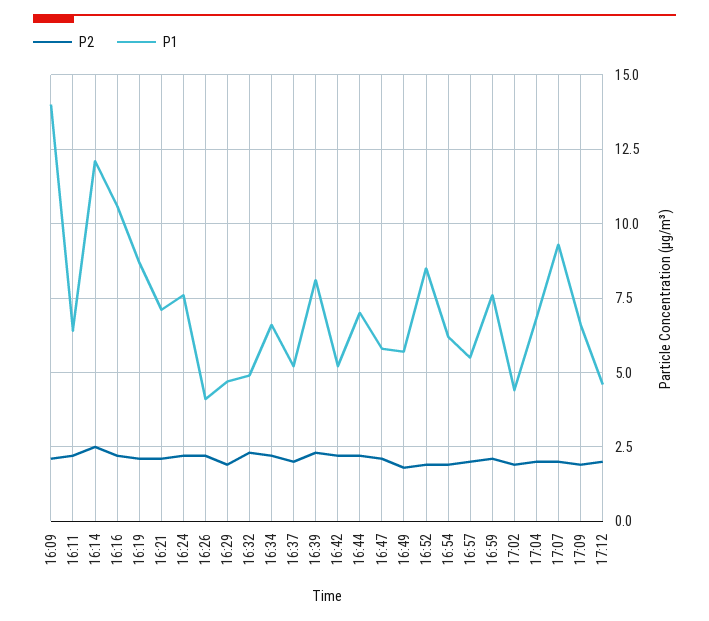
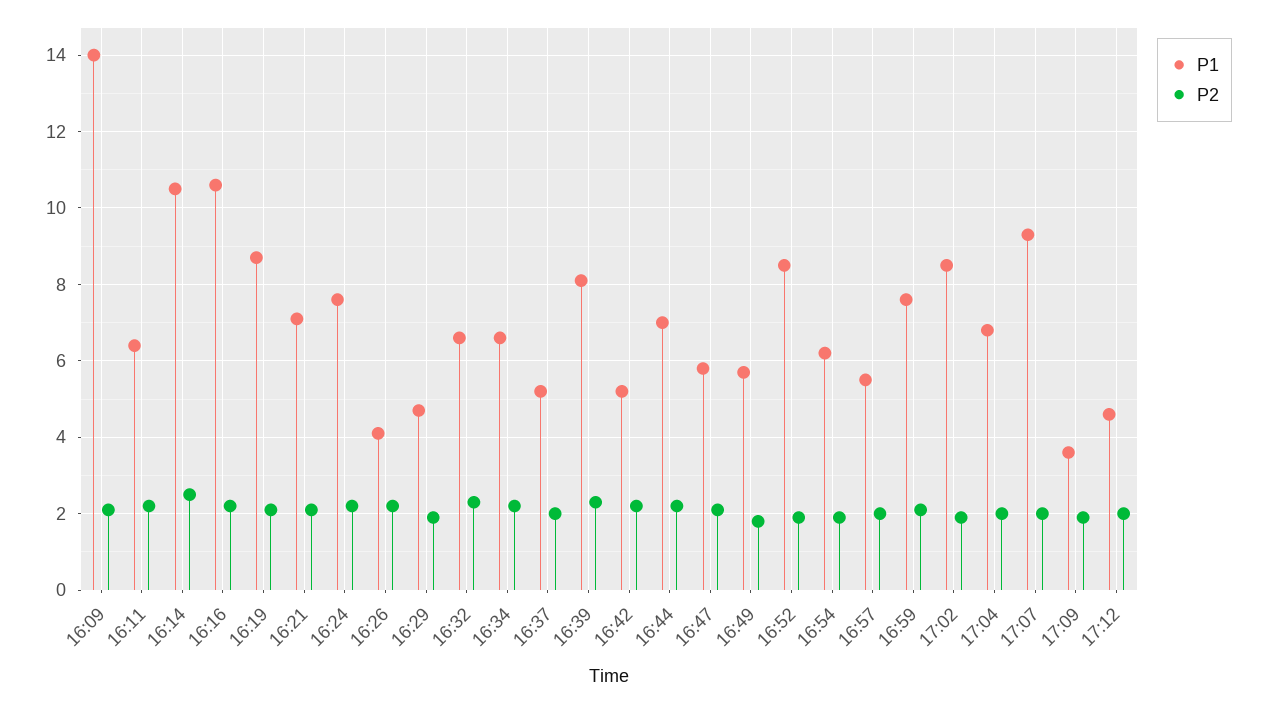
P1, 16:14: 12 -> 10.5
P1, 16:32: 5 -> 6.5
P1, 17:02: 4.5 -> 8.5
P1, 17:09: 6.5 -> 3.5

